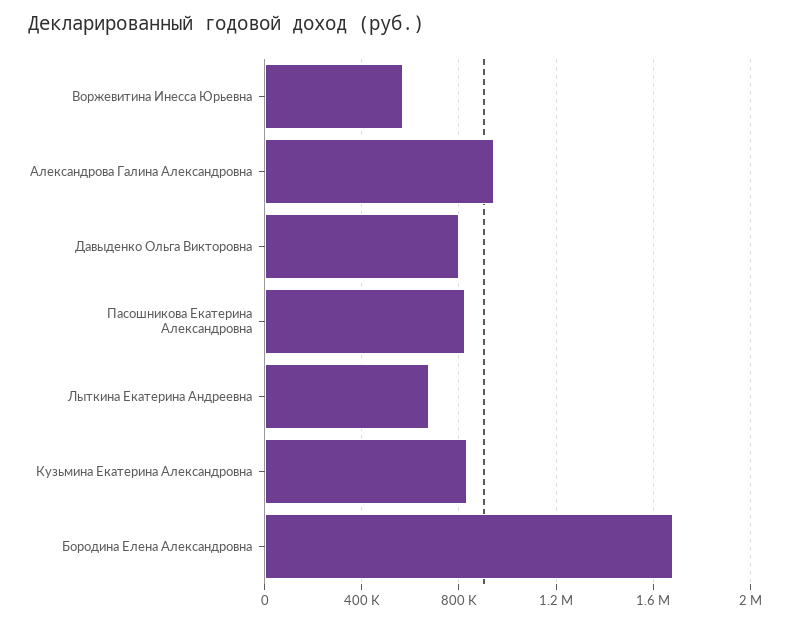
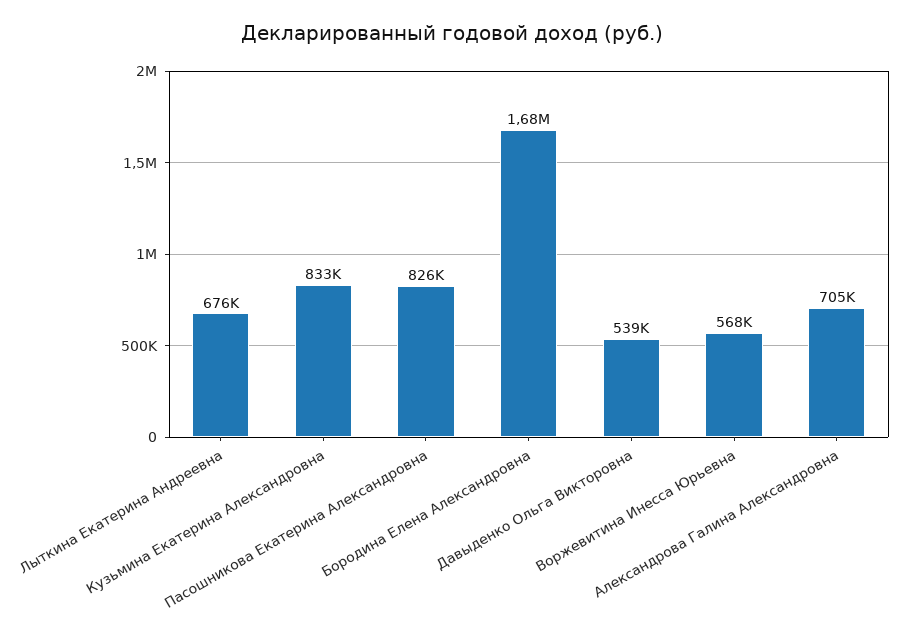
Александрова Галина Александровна: 950000 -> 705000
Давыденко Ольга Викторовна: 800000 -> 539000

